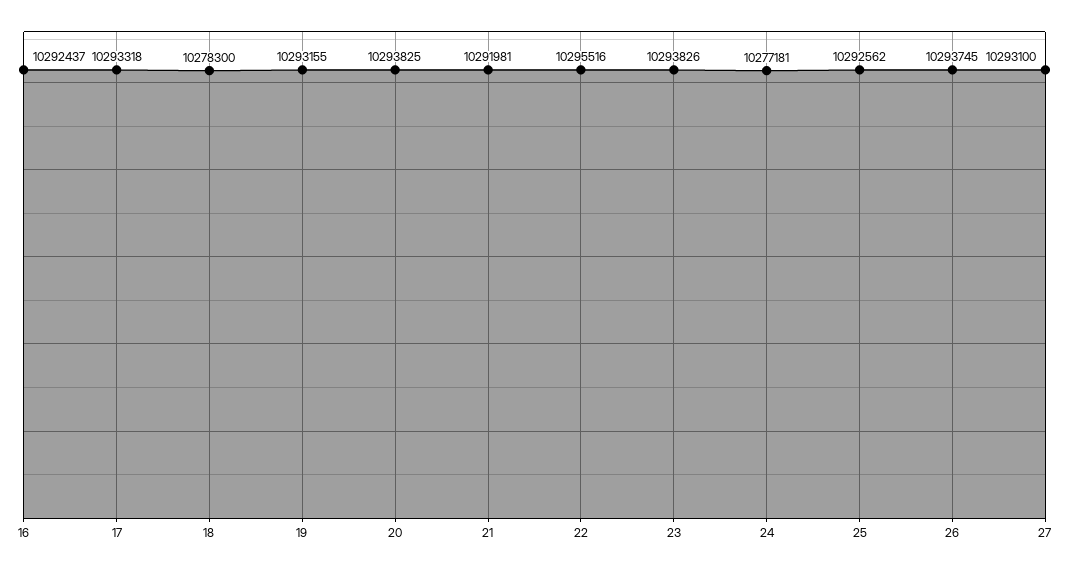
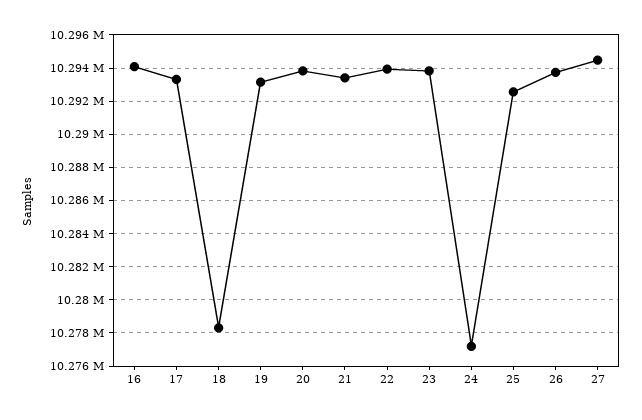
16: 10292437 -> 10294000
21: 10291981 -> 10293500
22: 10295516 -> 10294000
27: 10293100 -> 10294500

